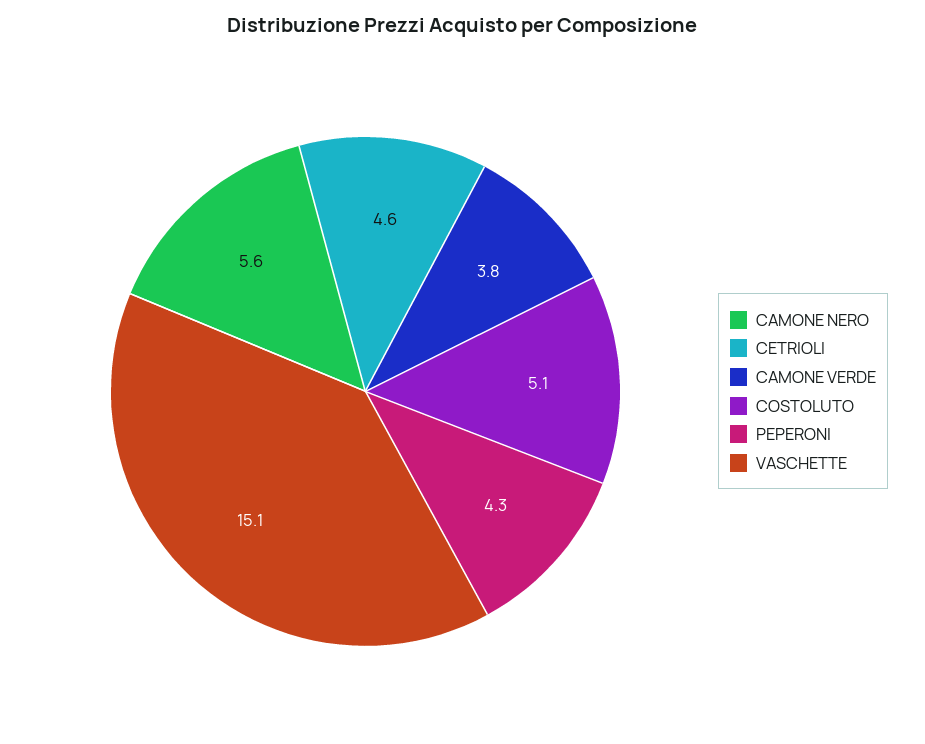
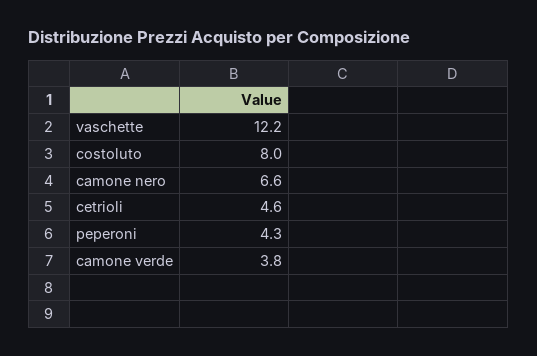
CAMONE NERO: 5.6 -> 6.6
COSTOLUTO: 5.1 -> 8
VASCHETTE: 15.1 -> 12.2

